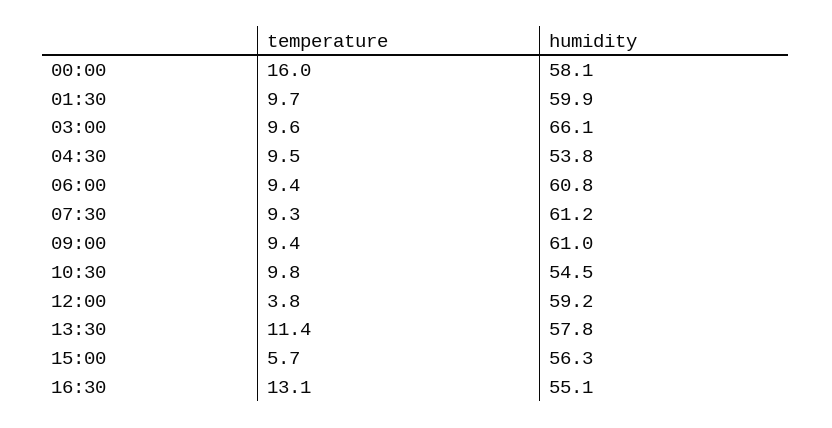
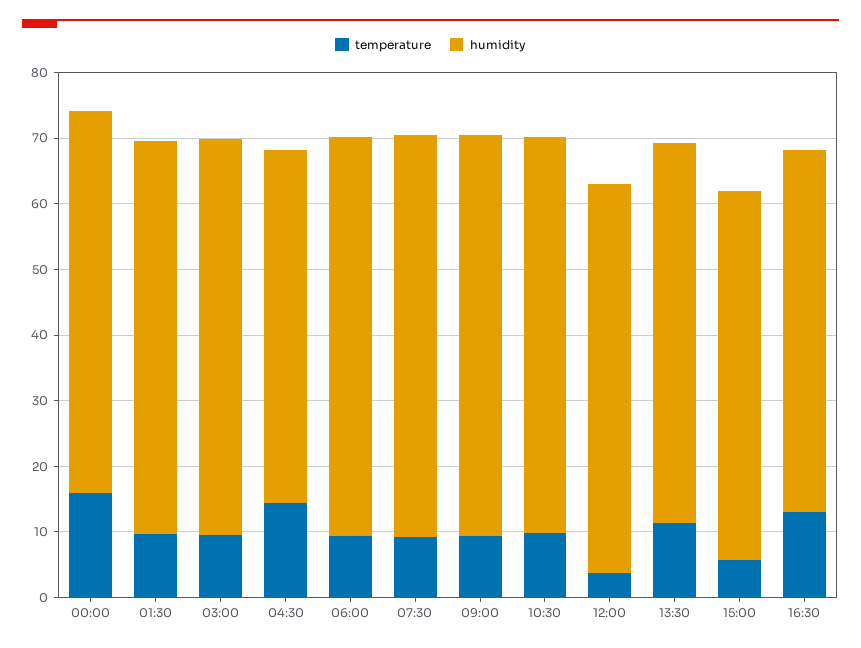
humidity, 03:00: 66.1 -> 60
temperature, 04:30: 9.5 -> 14
humidity, 10:30: 54.5 -> 60

